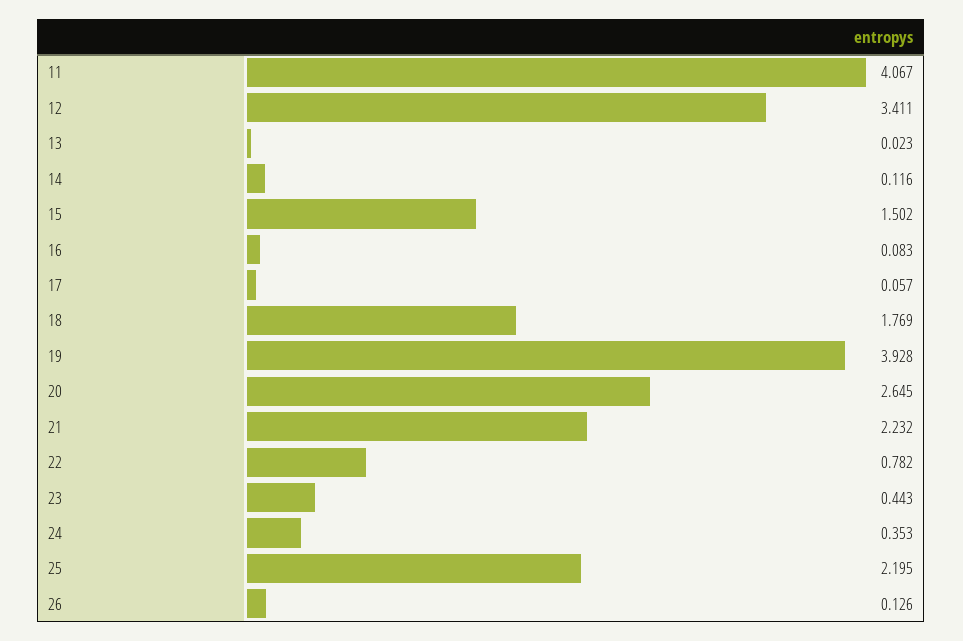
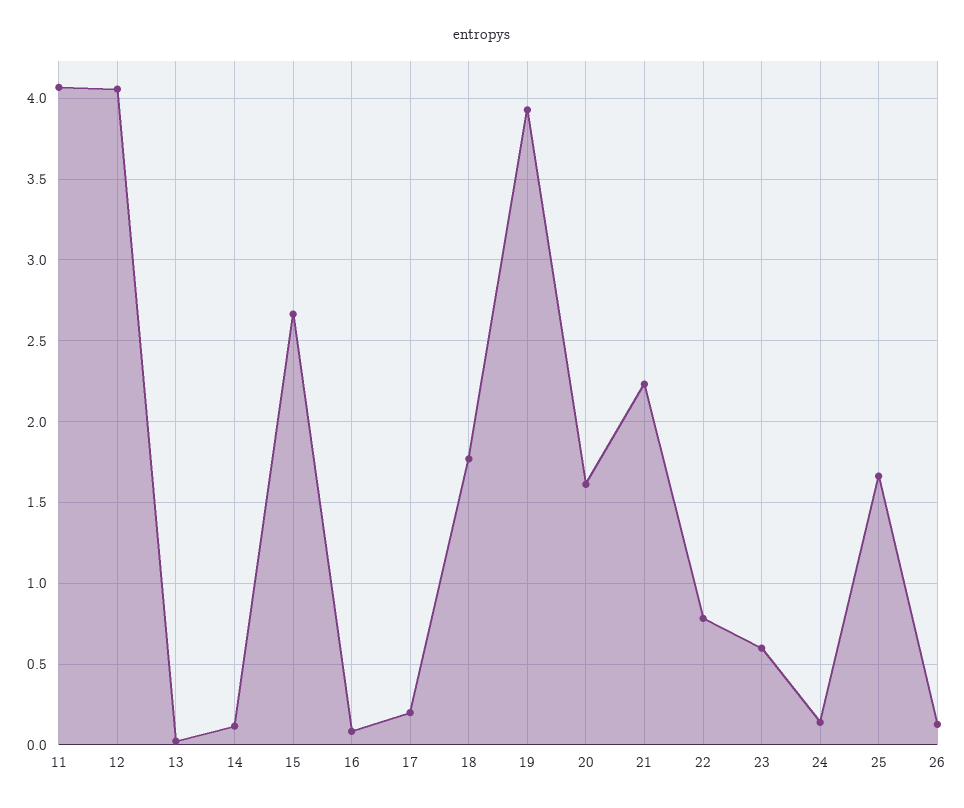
12: 3.411 -> 4.05
15: 1.502 -> 2.65
17: 0.057 -> 0.2
20: 2.645 -> 1.6
23: 0.443 -> 0.6
24: 0.353 -> 0.15
25: 2.195 -> 1.65

